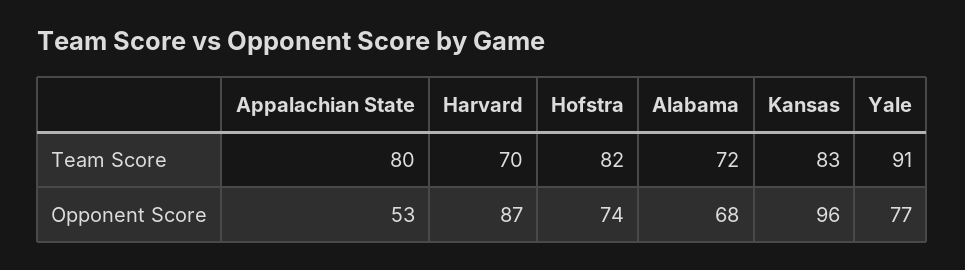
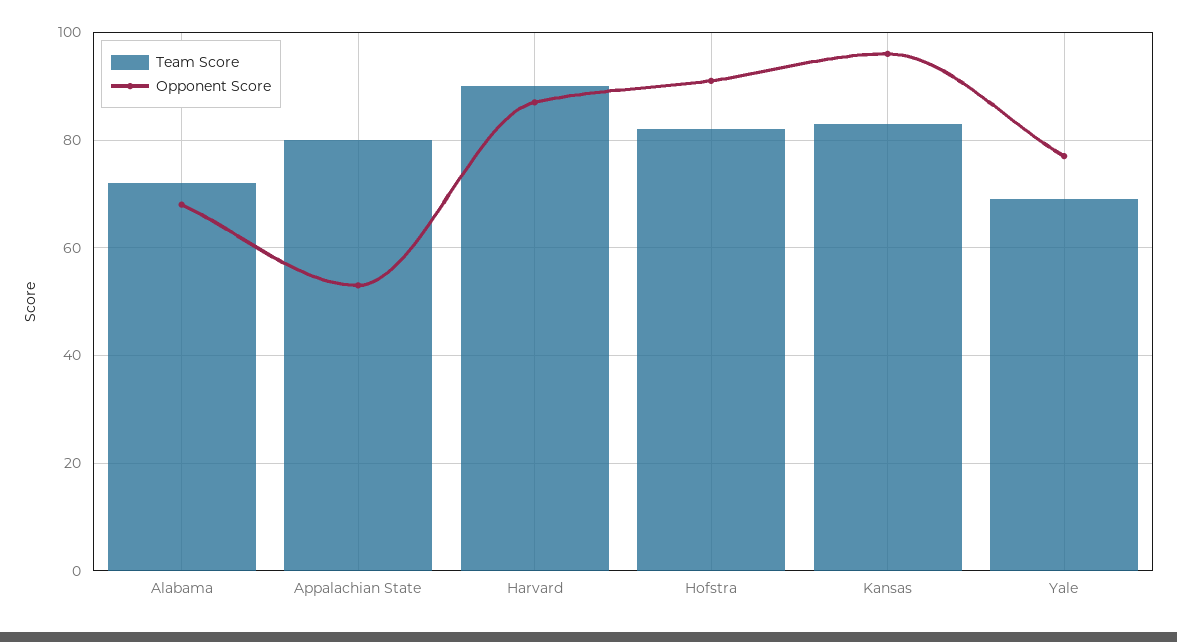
Team Score, Harvard: 70 -> 90
Team Score, Yale: 91 -> 70
Opponent Score, Hofstra: 74 -> 90

